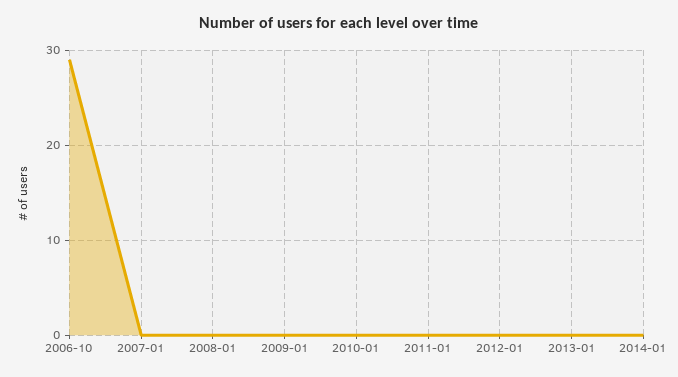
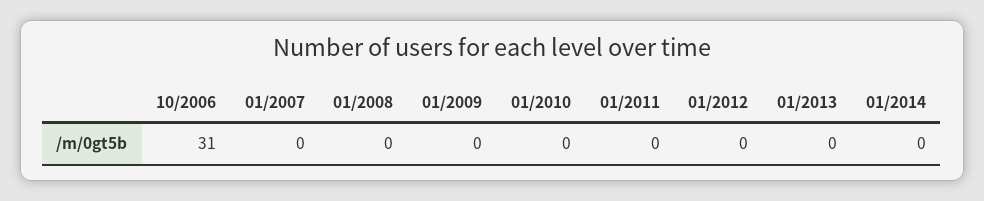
2006-10: 29 -> 31

